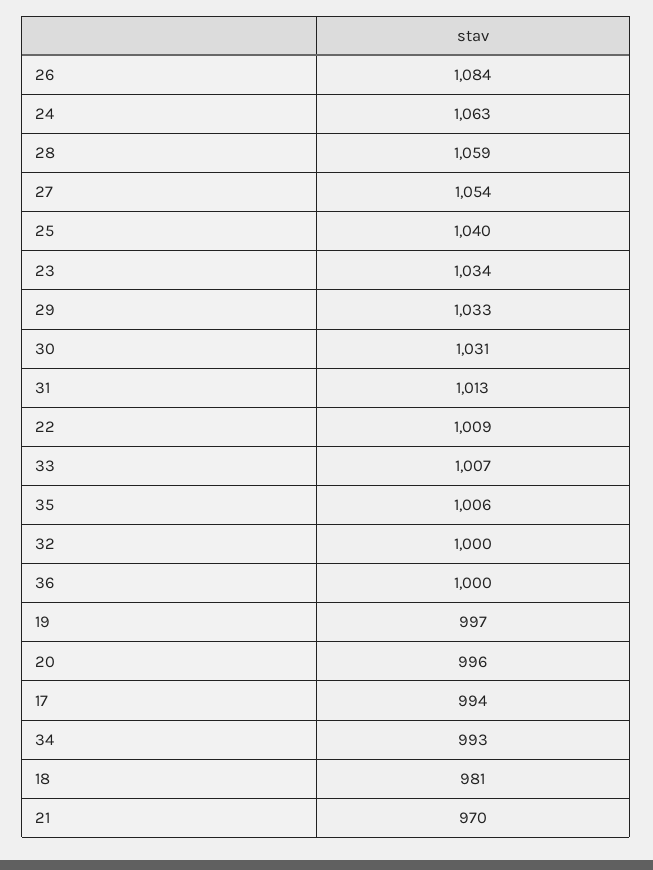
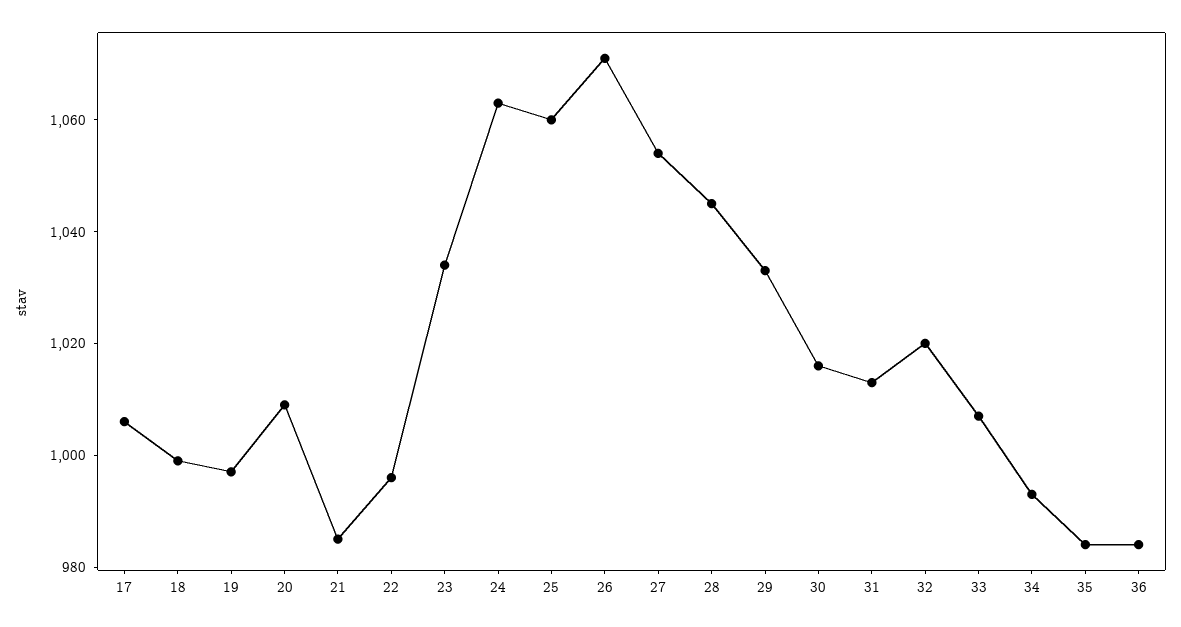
26: 1084 -> 1070
28: 1059 -> 1045
25: 1040 -> 1060
30: 1031 -> 1015
22: 1009 -> 995
35: 1006 -> 985
32: 1000 -> 1020
36: 1000 -> 985
20: 996 -> 1010
17: 994 -> 1005
18: 981 -> 1000
21: 970 -> 985

